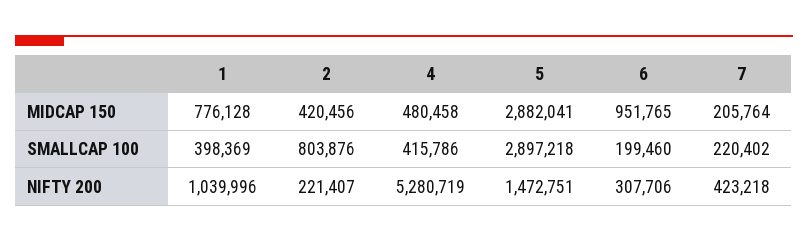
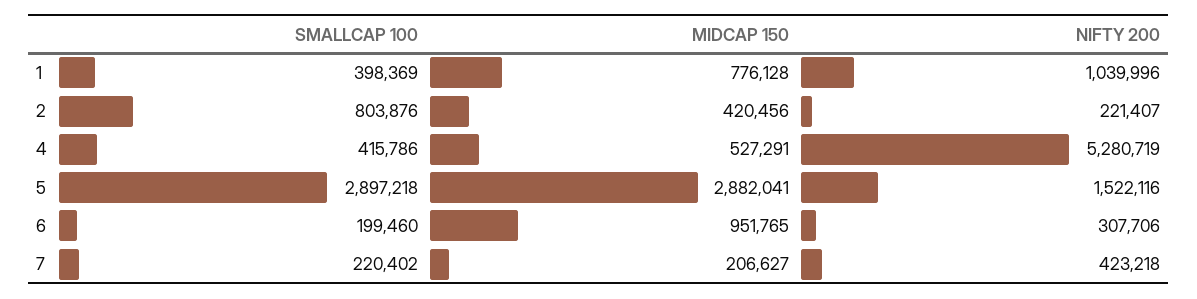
4, MIDCAP 150: 480458 -> 527291
7, MIDCAP 150: 205764 -> 206627
5, NIFTY 200: 1472751 -> 1522116

